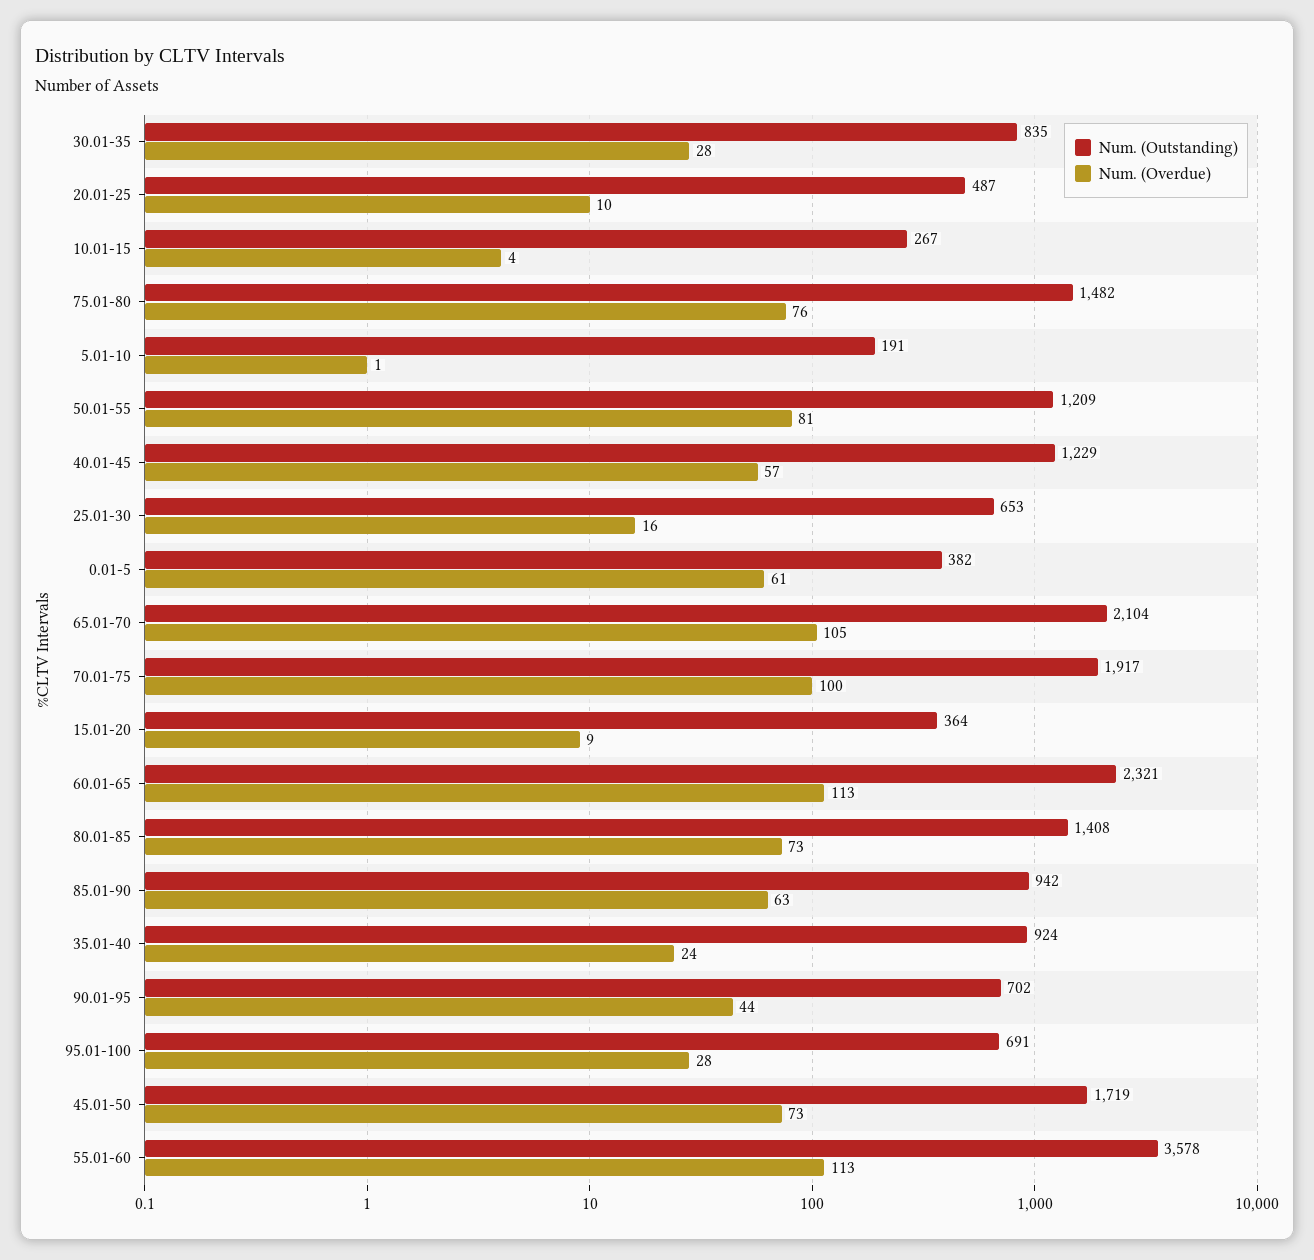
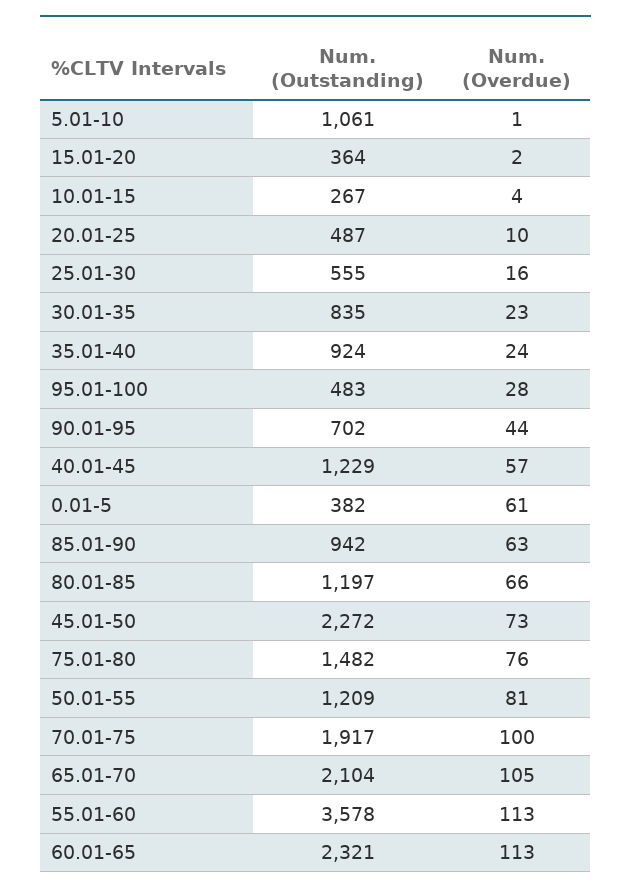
Num. (Overdue), 30.01-35: 28 -> 23
Num. (Outstanding), 5.01-10: 191 -> 1061
Num. (Outstanding), 25.01-30: 653 -> 555
Num. (Overdue), 15.01-20: 9 -> 2
Num. (Outstanding), 80.01-85: 1408 -> 1197
Num. (Overdue), 80.01-85: 73 -> 66
Num. (Outstanding), 95.01-100: 691 -> 483
Num. (Outstanding), 45.01-50: 1719 -> 2272

